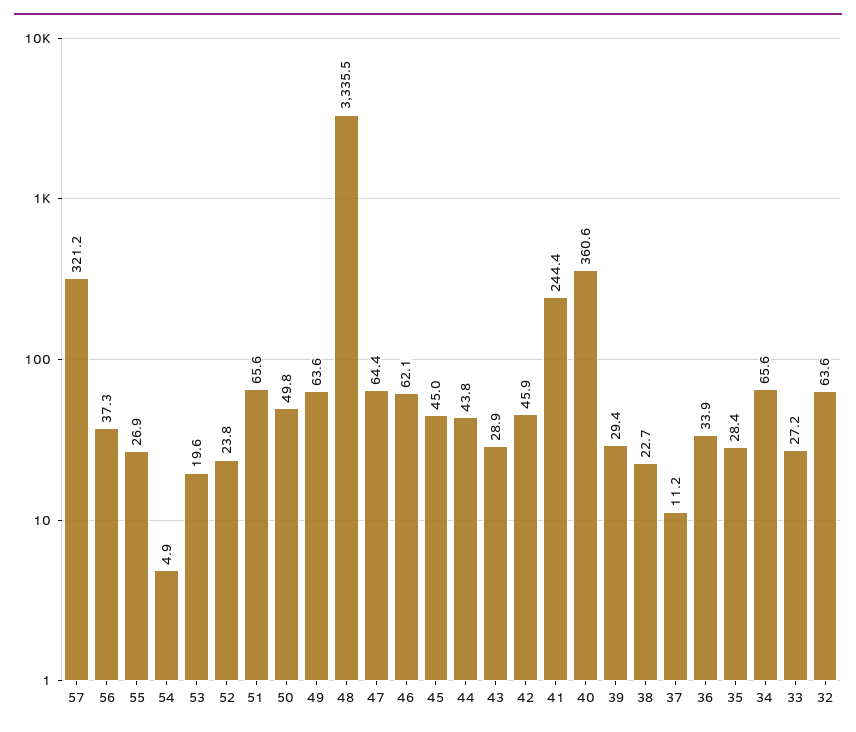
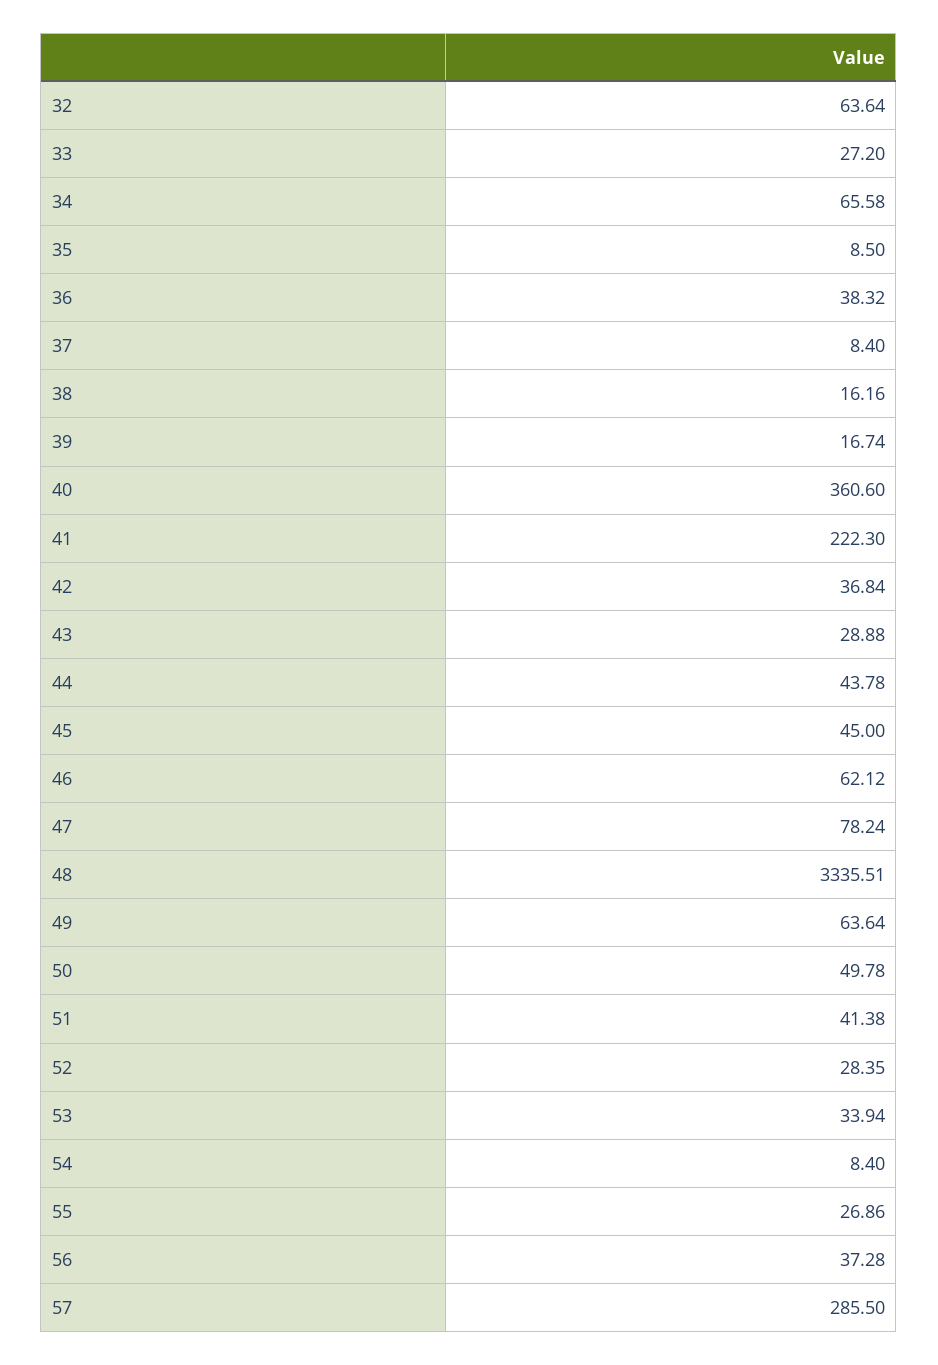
57: 321.2 -> 285.5
54: 4.9 -> 8.4
53: 19.6 -> 33.94
52: 23.8 -> 28.35
51: 65.6 -> 41.38
47: 64.4 -> 78.24
42: 45.9 -> 36.84
41: 244.4 -> 222.3
39: 29.4 -> 16.74
38: 22.7 -> 16.16
37: 11.2 -> 8.4
36: 33.9 -> 38.32
35: 28.4 -> 8.5

